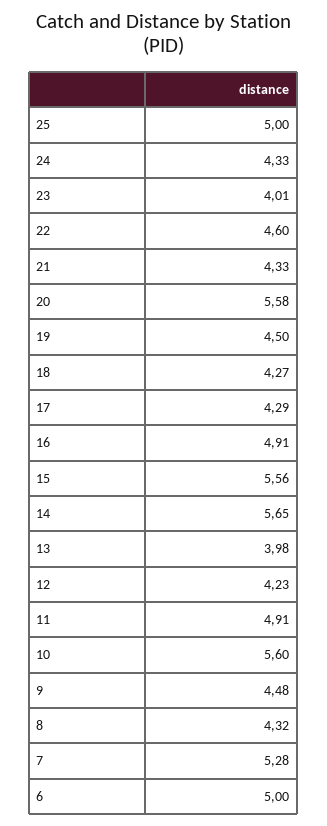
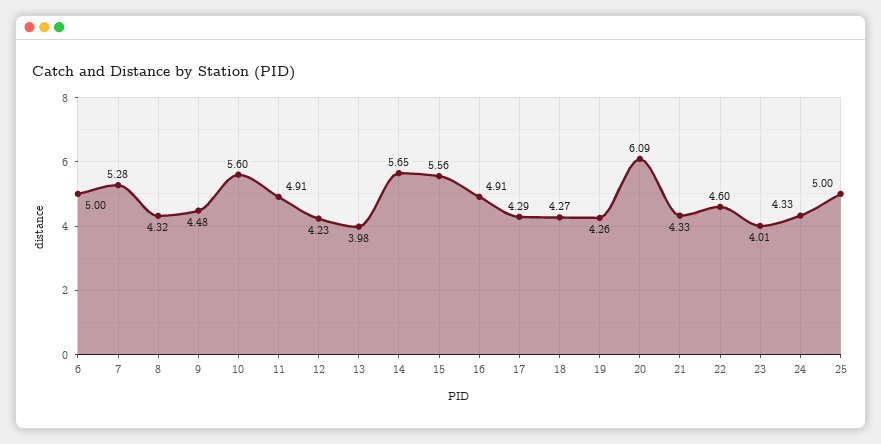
20: 5.58 -> 6.09
19: 4.5 -> 4.26

